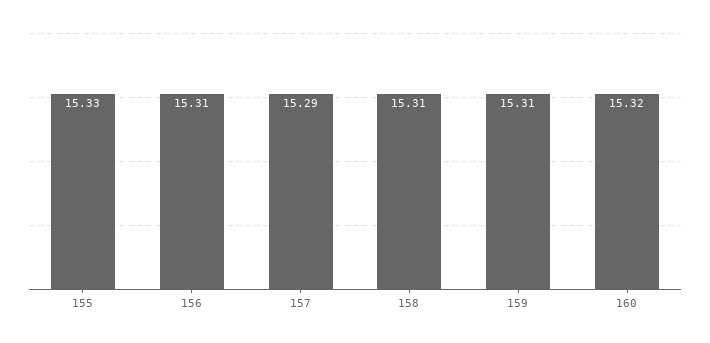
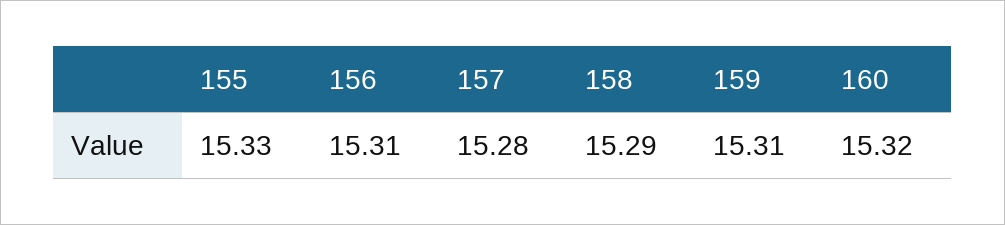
157: 15.29 -> 15.28
158: 15.31 -> 15.29

